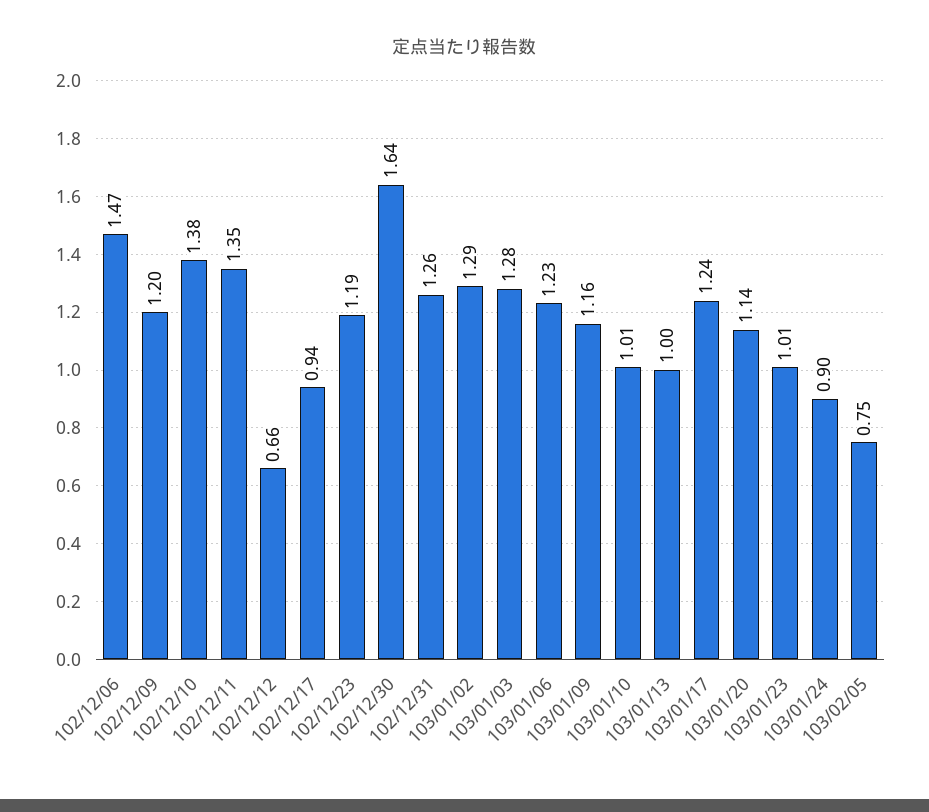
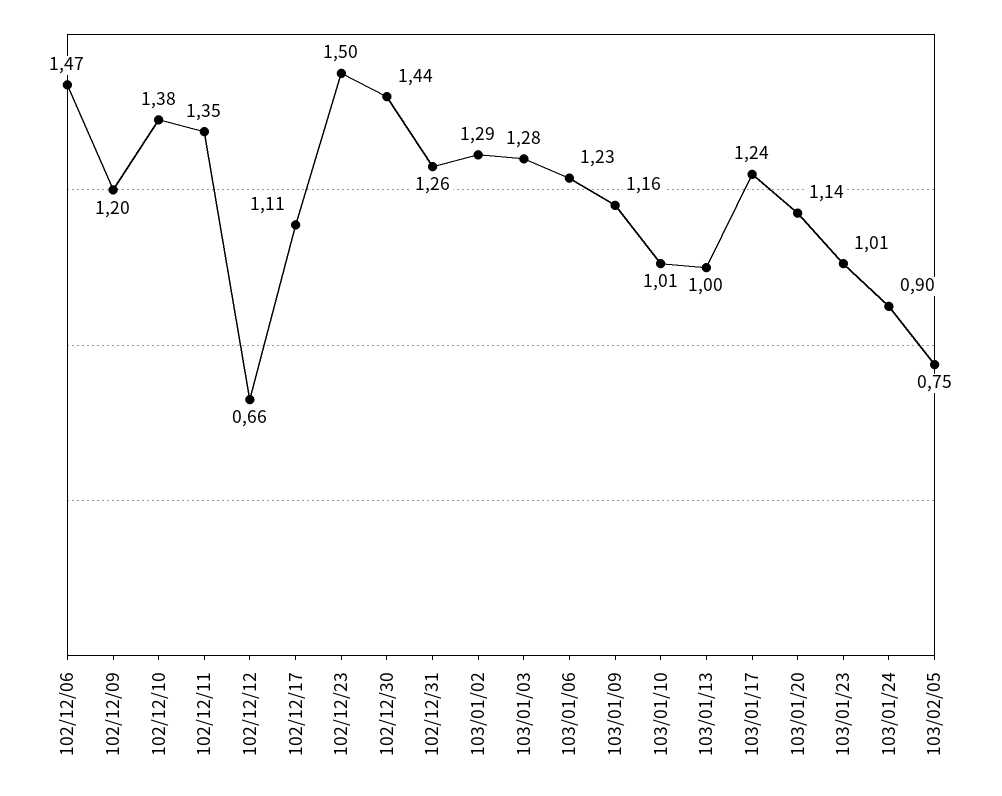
102/12/17: 0.94 -> 1.11
102/12/23: 1.19 -> 1.5
102/12/30: 1.64 -> 1.44

